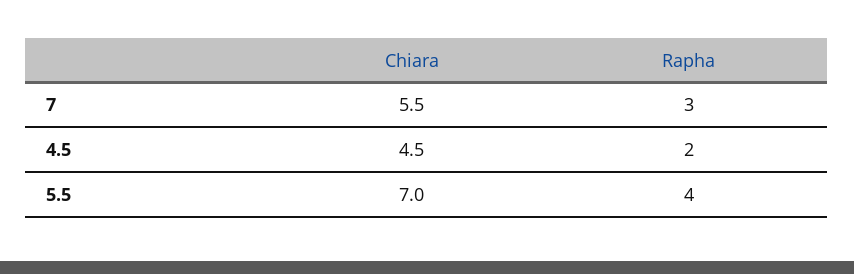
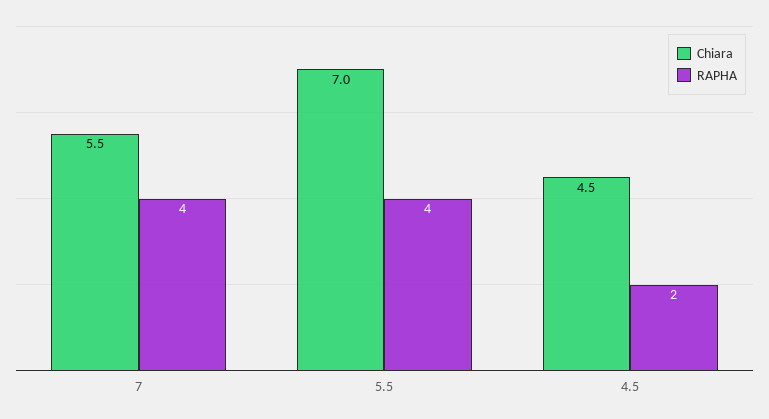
Rapha, 7: 3 -> 4

